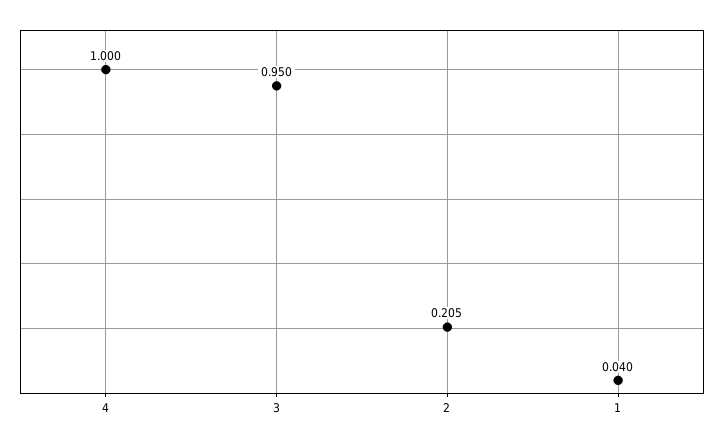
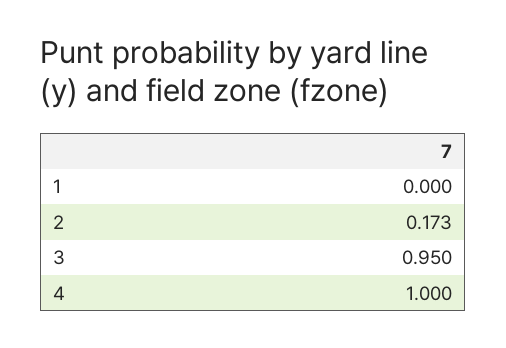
2: 0.205 -> 0.173
1: 0.04 -> 0

